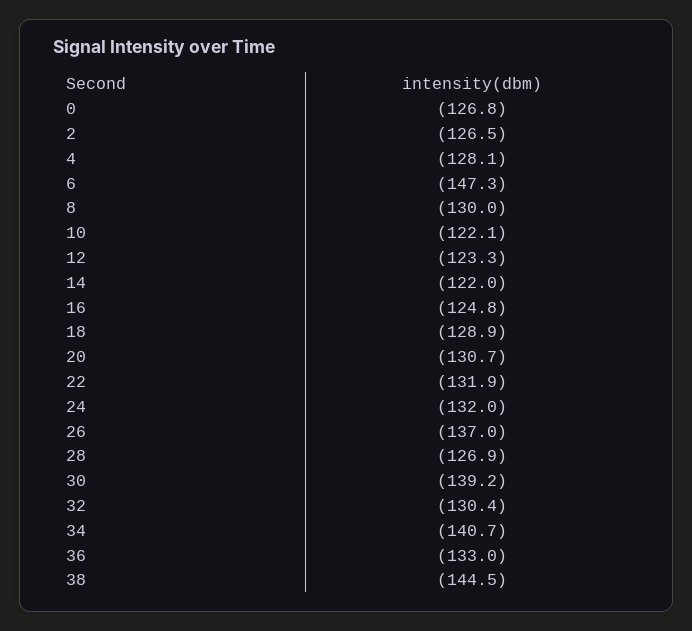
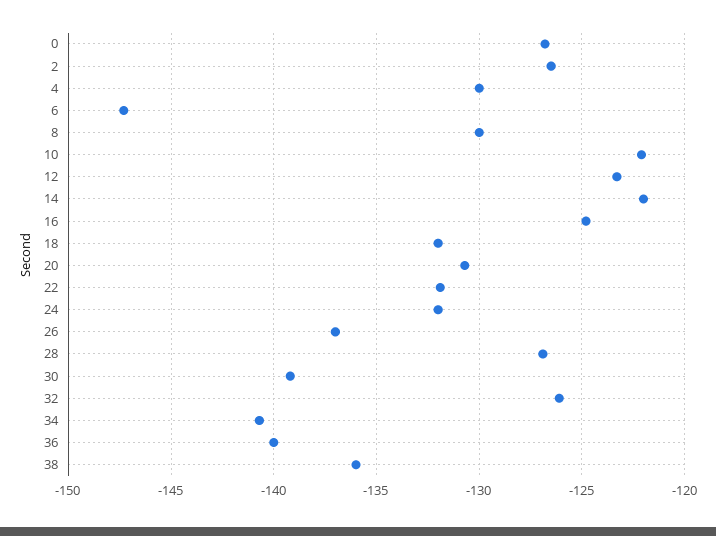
4: -128.1 -> -130
18: -128.9 -> -132
32: -130.4 -> -126
36: -133 -> -140
38: -144.5 -> -136

